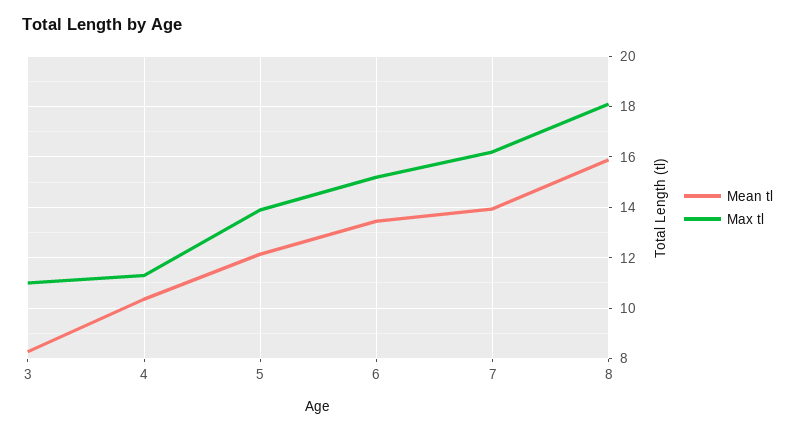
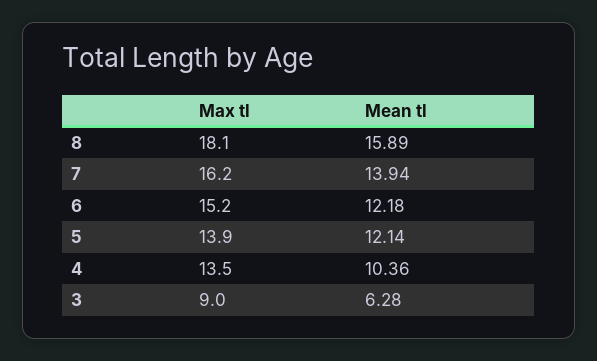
Mean tl, 3: 8.25 -> 6.28
Max tl, 3: 11 -> 9
Max tl, 4: 11.25 -> 13.5
Mean tl, 6: 13.5 -> 12.18

